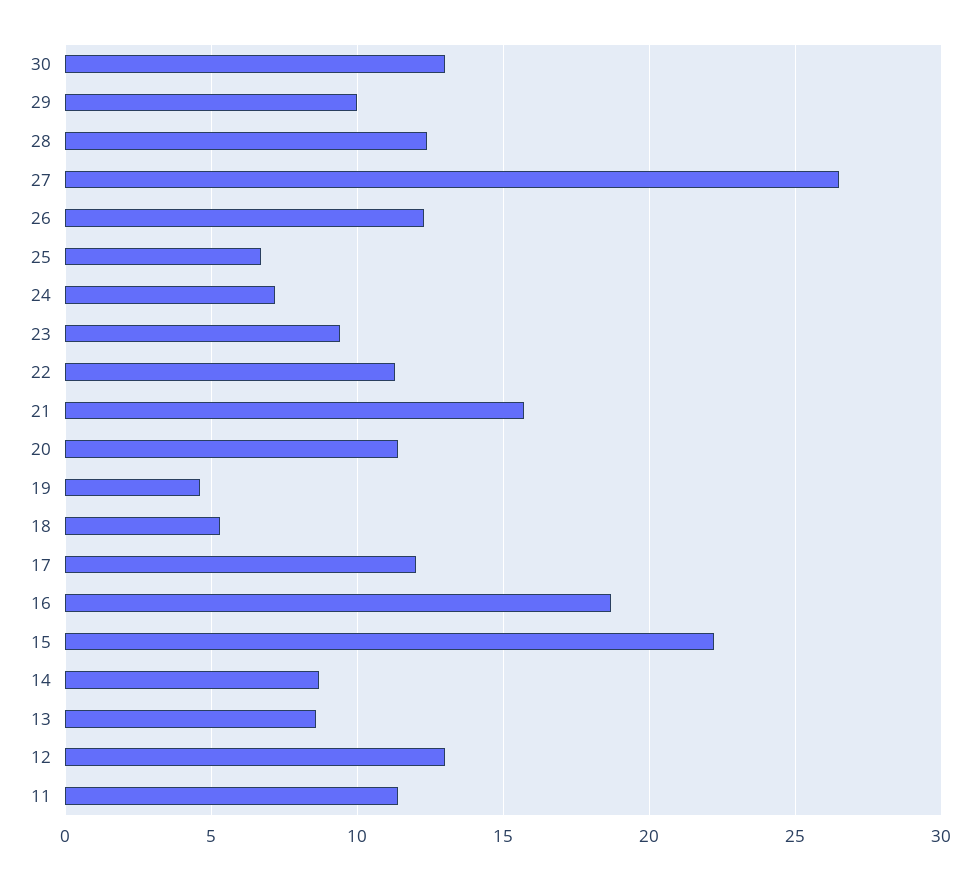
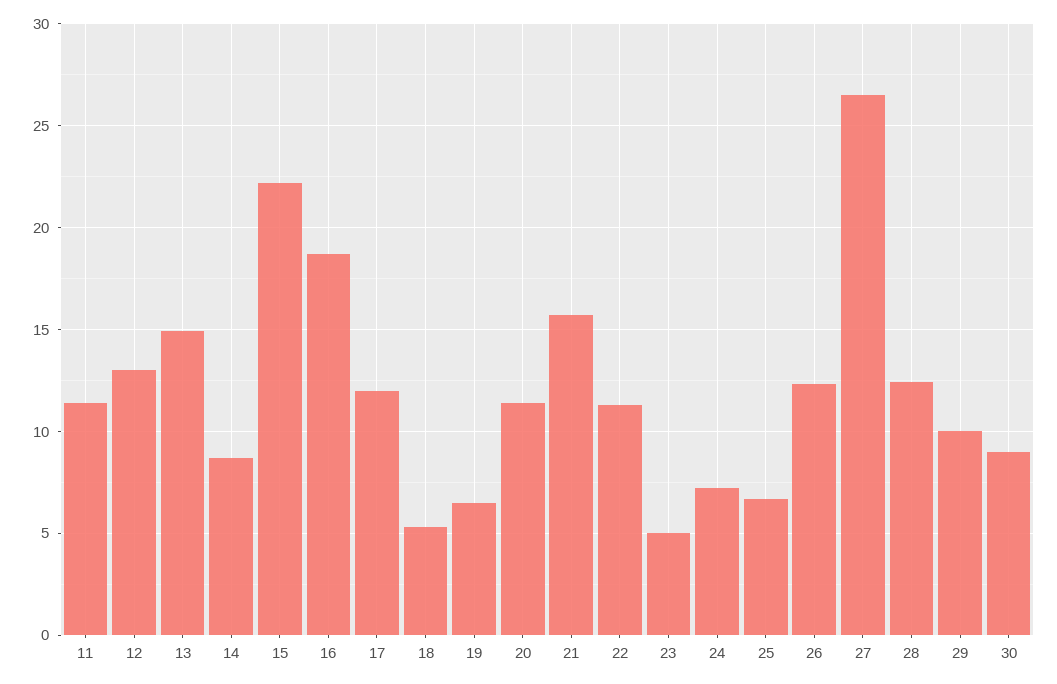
30: 13 -> 9
23: 9.5 -> 5
19: 4.5 -> 6.5
13: 8.5 -> 15

